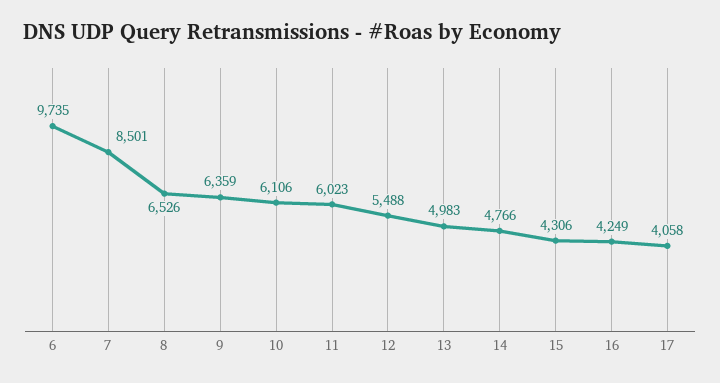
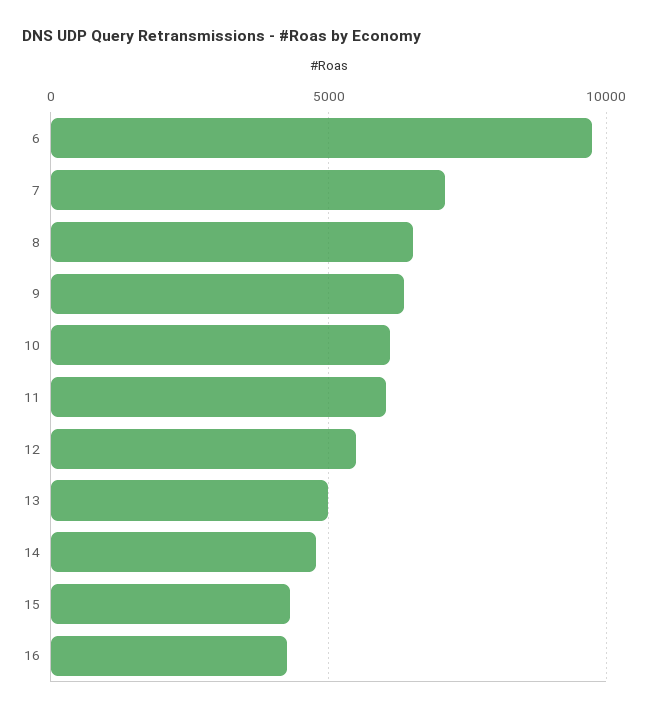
7: 8501 -> 7000
17: 4058 -> none

